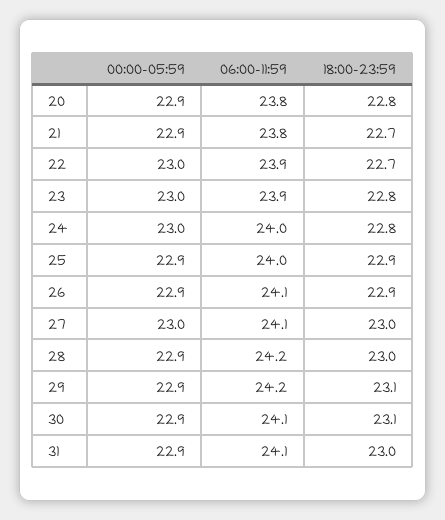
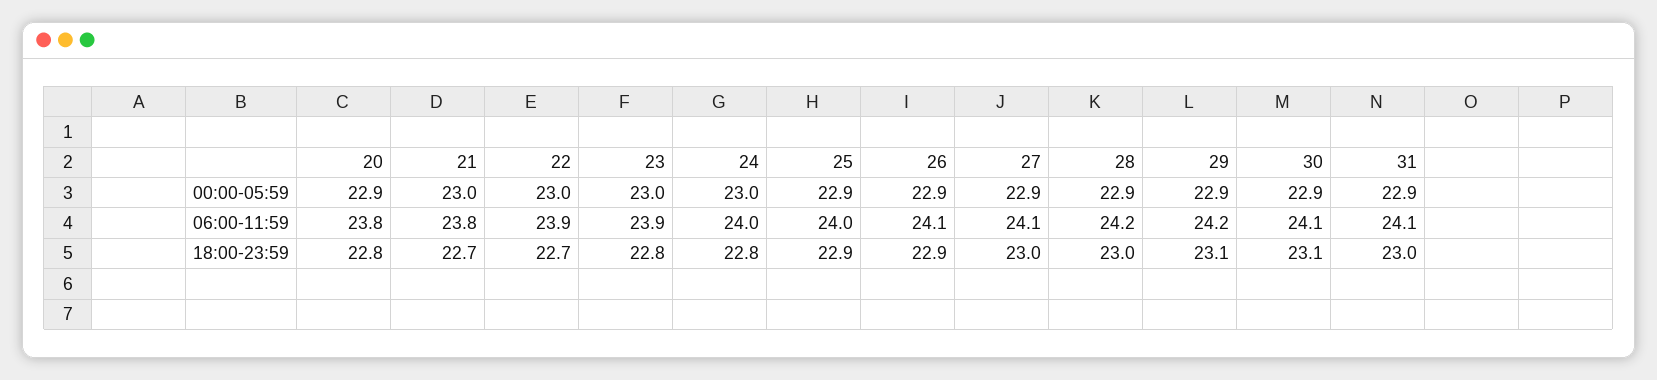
00:00-05:59, 21: 22.9 -> 23
00:00-05:59, 27: 23 -> 22.9

